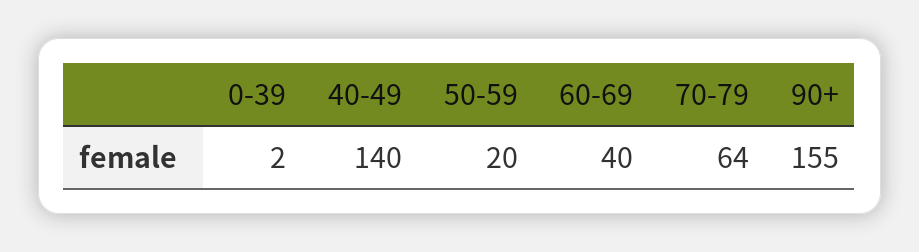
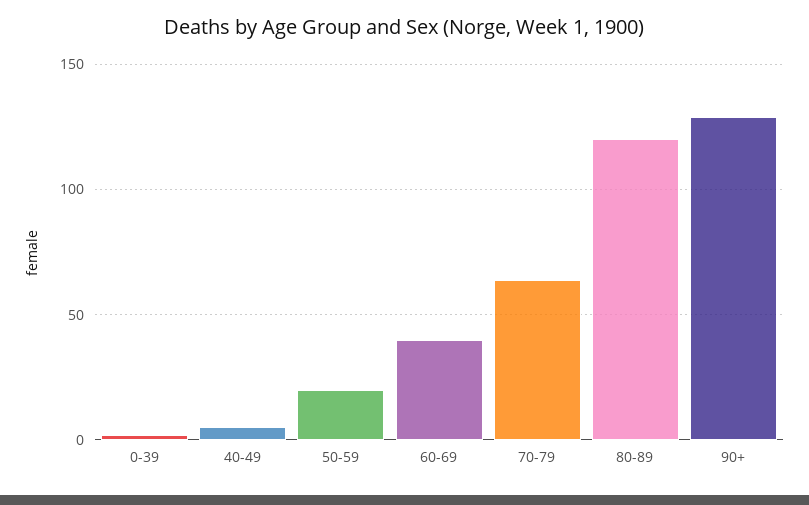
40-49: 140 -> 5
90+: 155 -> 130
80-89: none -> 120

